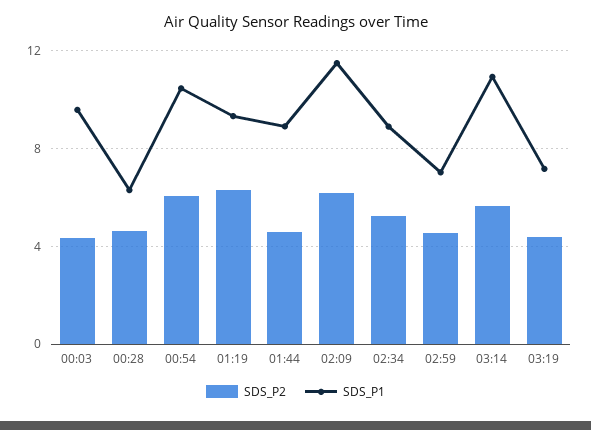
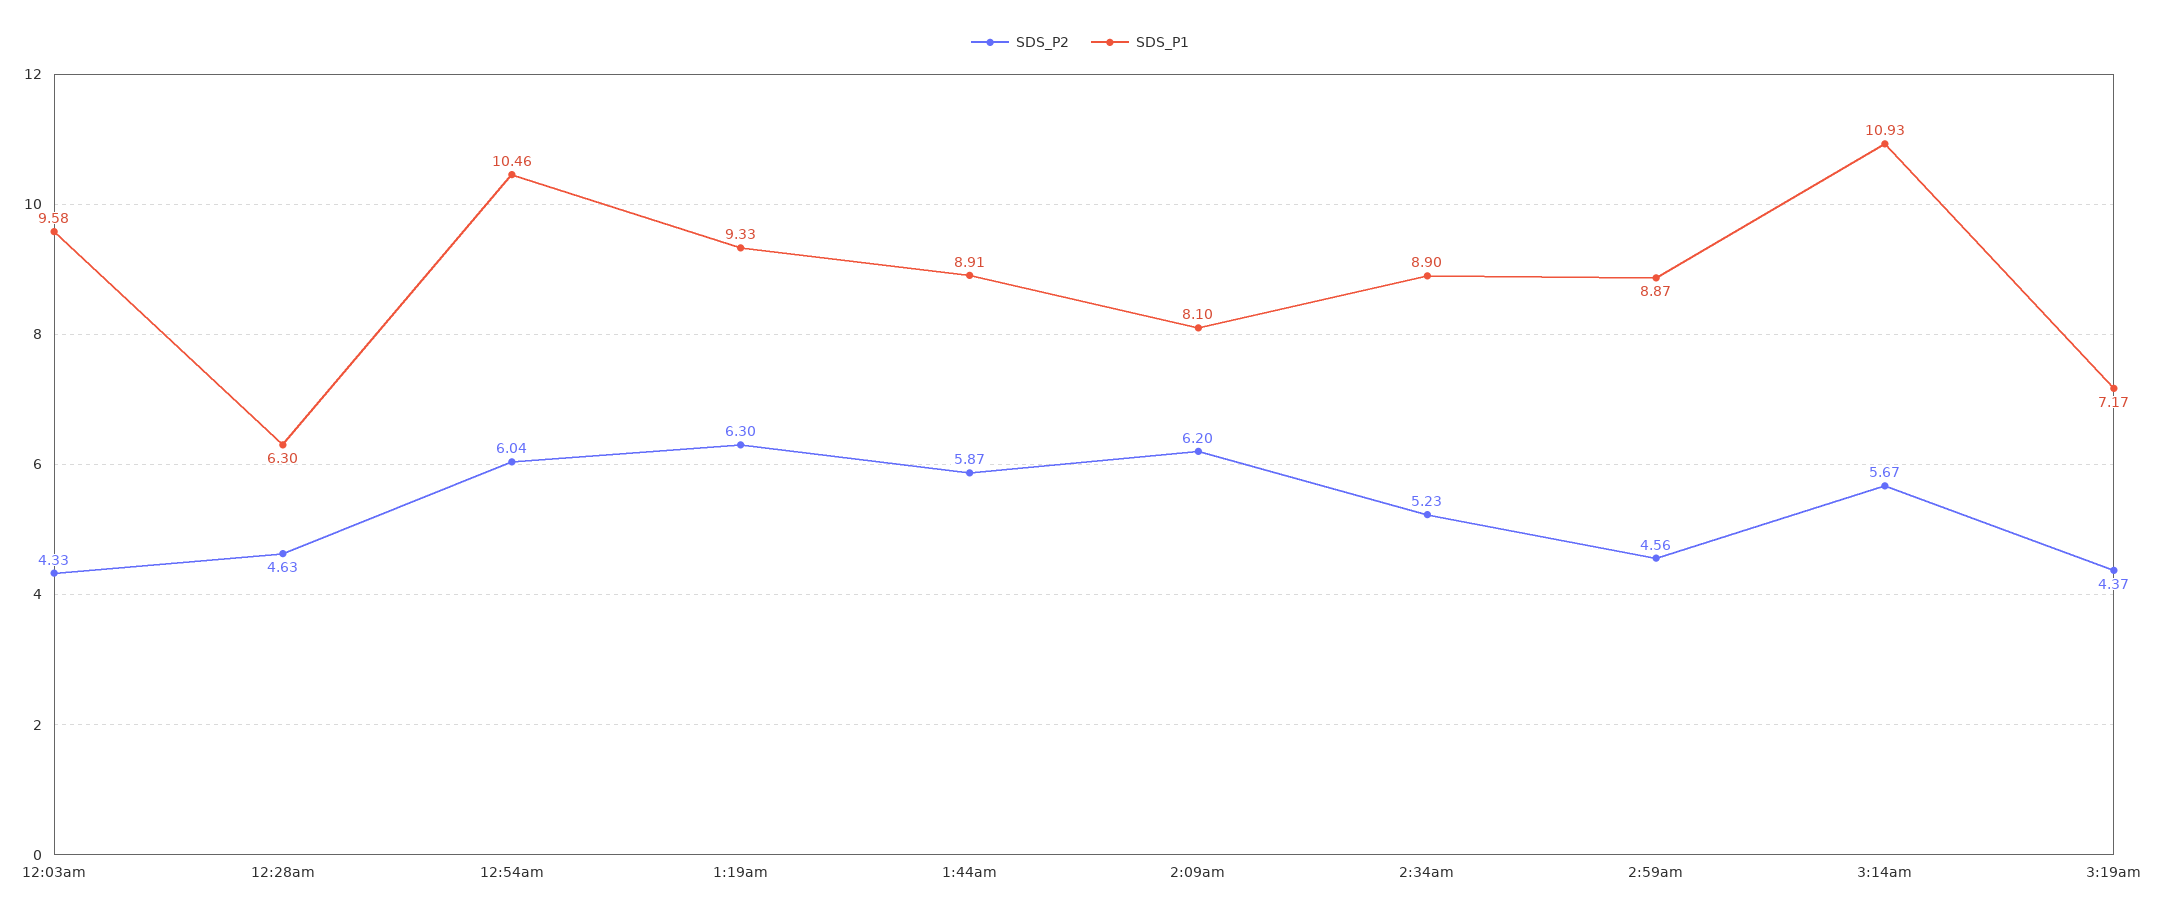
SDS_P2, 01:44: 4.5 -> 5.87
SDS_P1, 02:09: 11.5 -> 8.1
SDS_P1, 02:59: 7 -> 8.87

